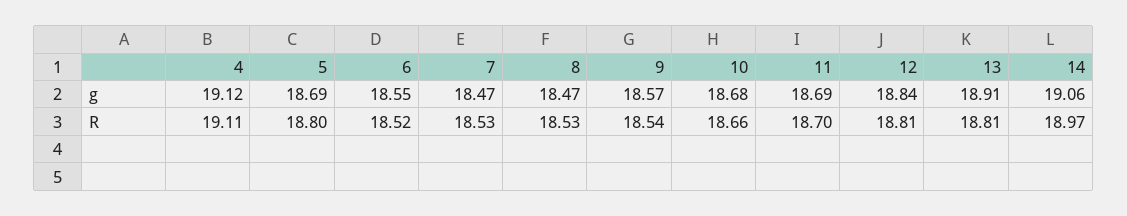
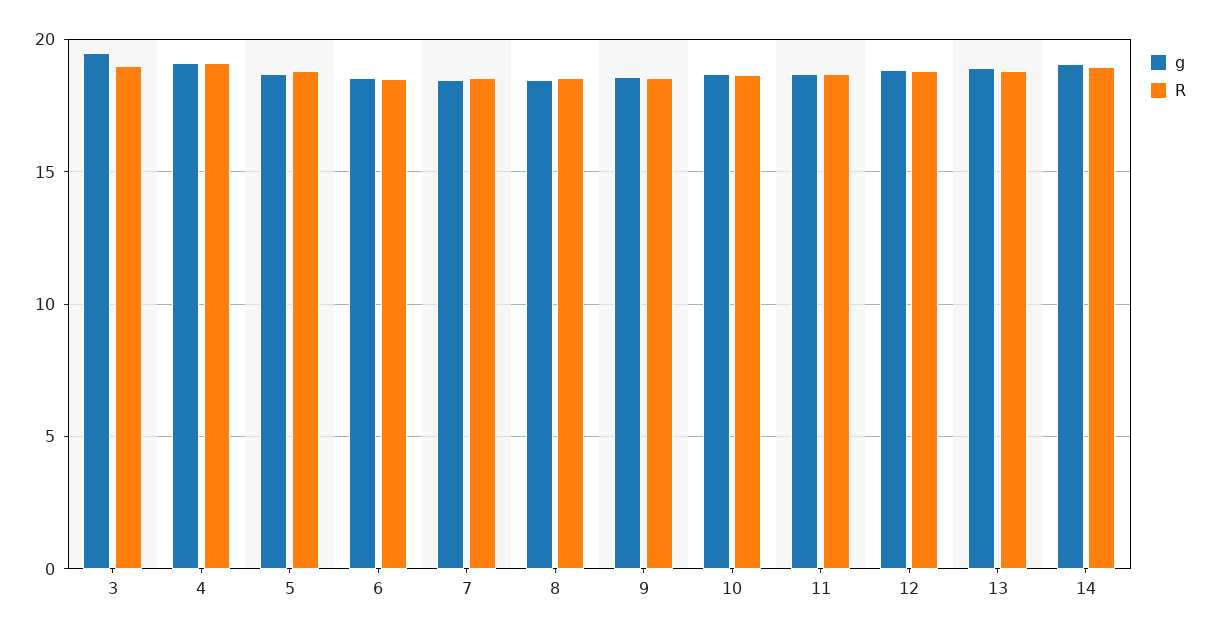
g, 3: none -> 19.5
R, 3: none -> 19

